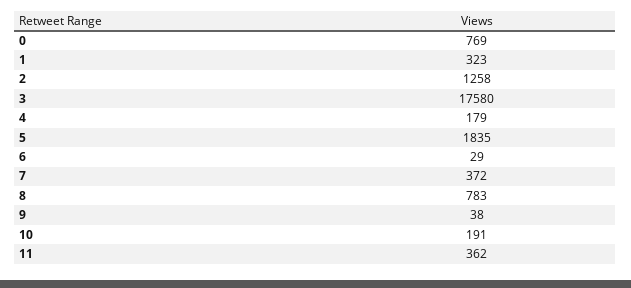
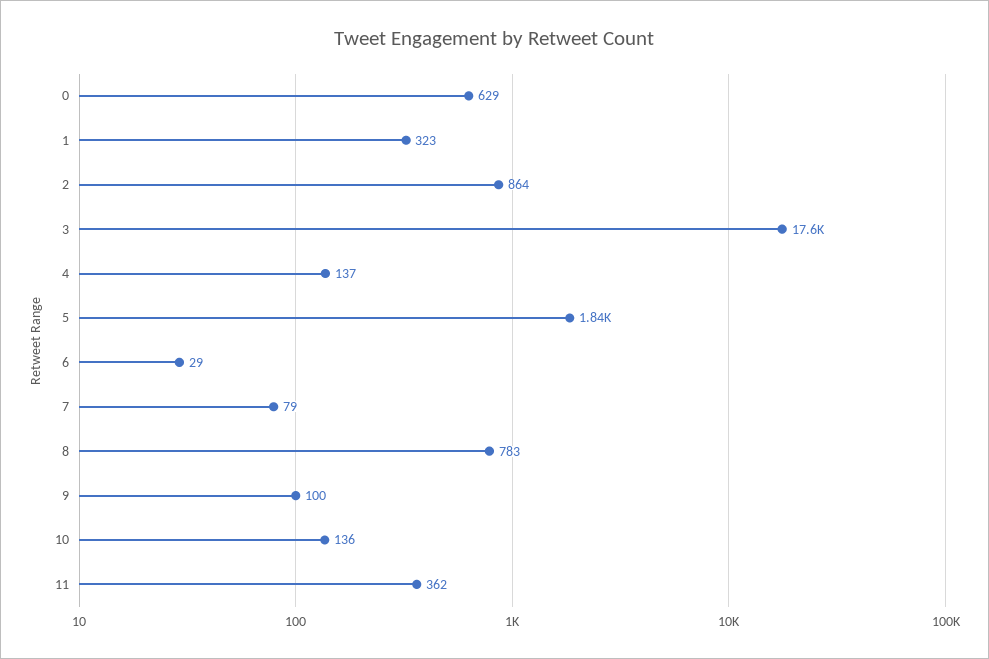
0: 769 -> 629
2: 1258 -> 864
4: 179 -> 137
7: 372 -> 79
9: 38 -> 100
10: 191 -> 136

